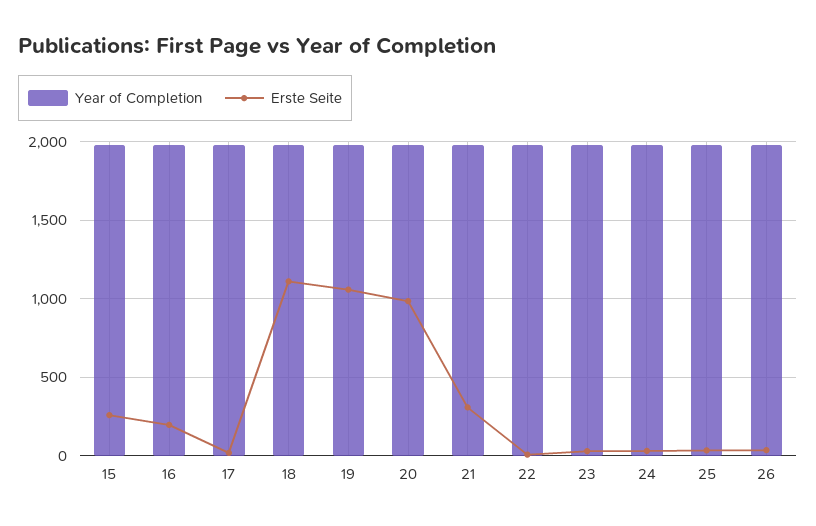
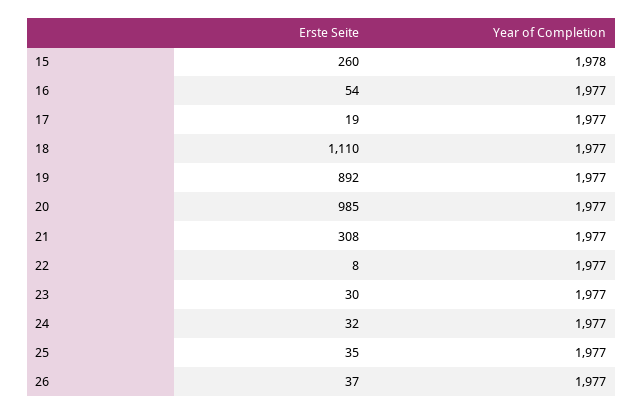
Erste Seite, 16: 200 -> 54
Erste Seite, 19: 1050 -> 892

